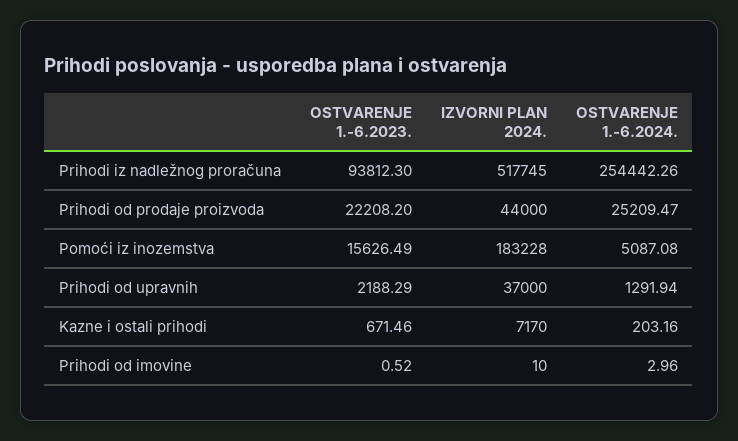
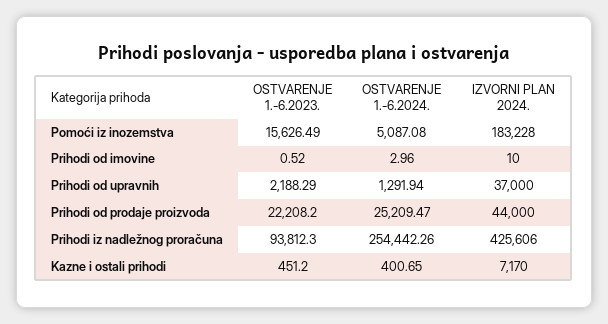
IZVORNI PLAN 2024., Prihodi iz nadležnog proračuna: 517745 -> 425606
OSTVARENJE 1.-6.2023., Kazne i ostali prihodi: 671.46 -> 451.2
OSTVARENJE 1.-6.2024., Kazne i ostali prihodi: 203.16 -> 400.65

